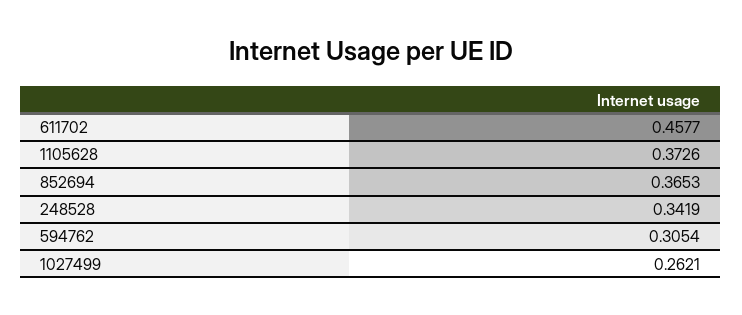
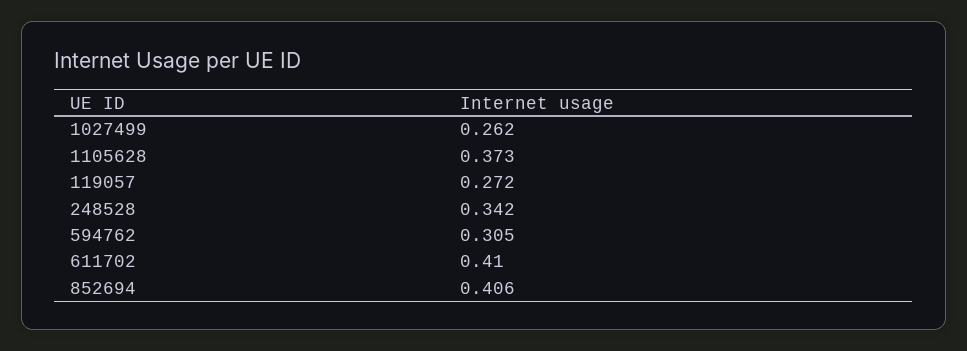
611702: 0.4577 -> 0.41
852694: 0.3653 -> 0.406
119057: none -> 0.272

